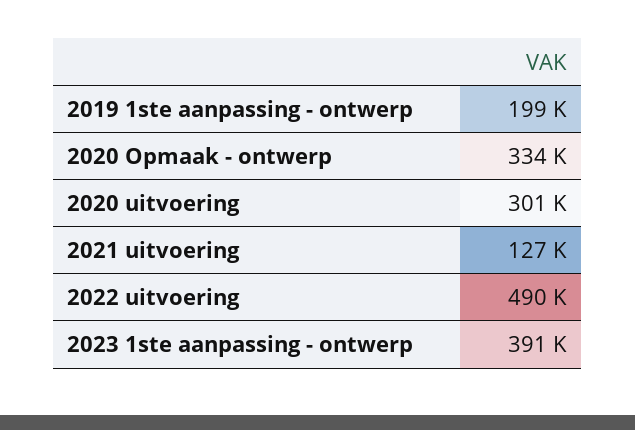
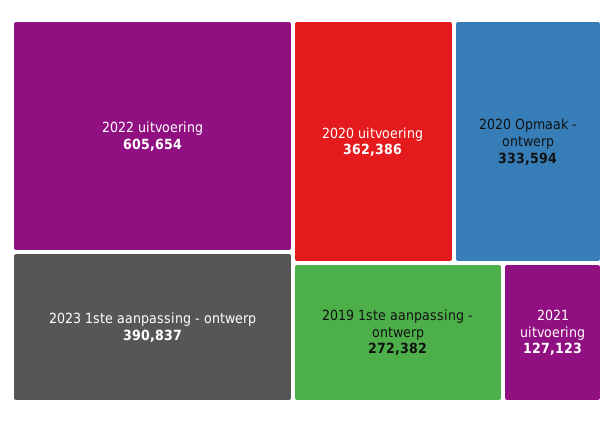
2019 1ste aanpassing - ontwerp: 199000 -> 272382
2020 uitvoering: 301000 -> 362386
2022 uitvoering: 490000 -> 605654

